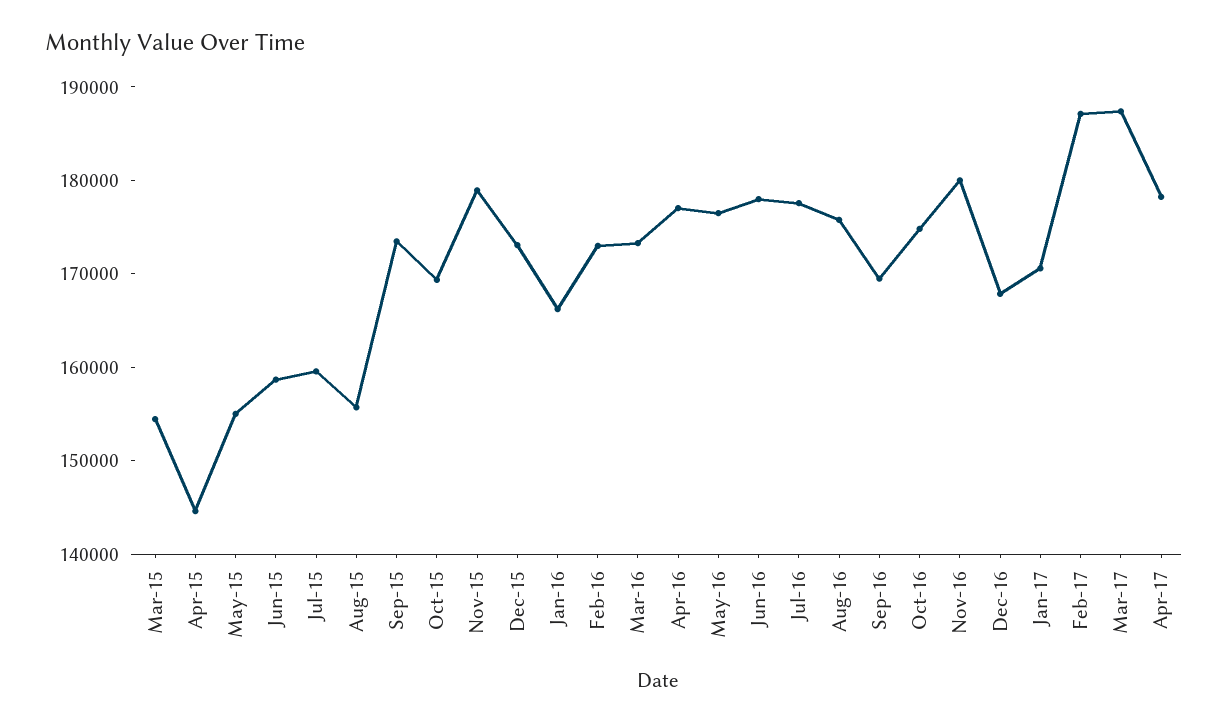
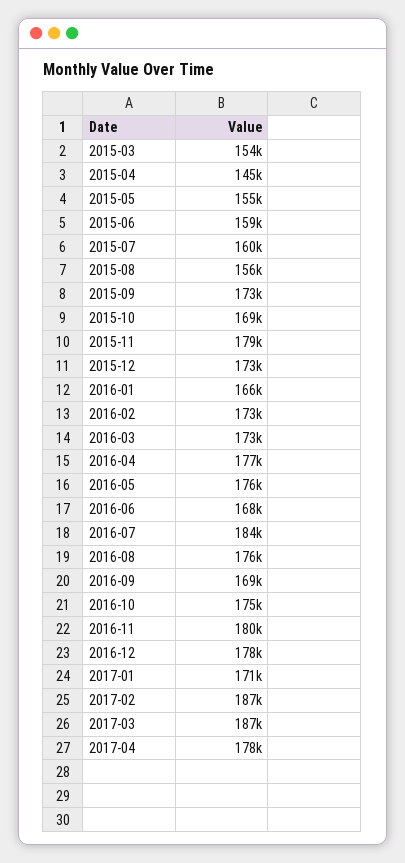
Jun-16: 178000 -> 168000
Jul-16: 178000 -> 184000
Dec-16: 168000 -> 178000

